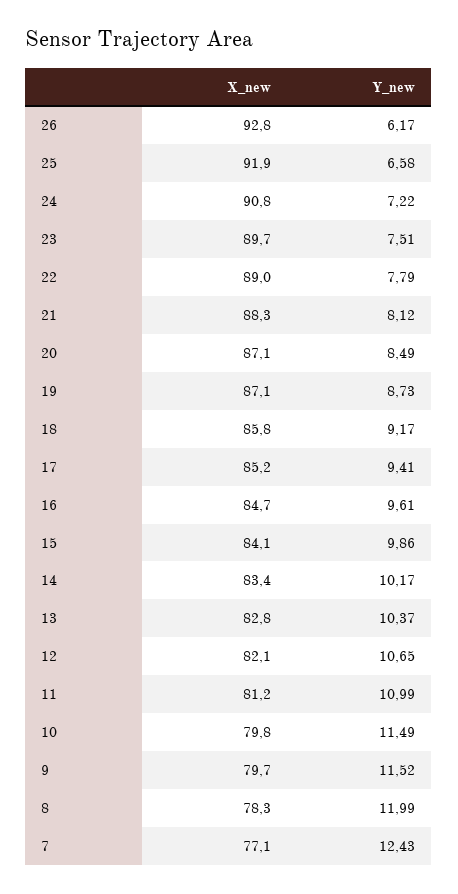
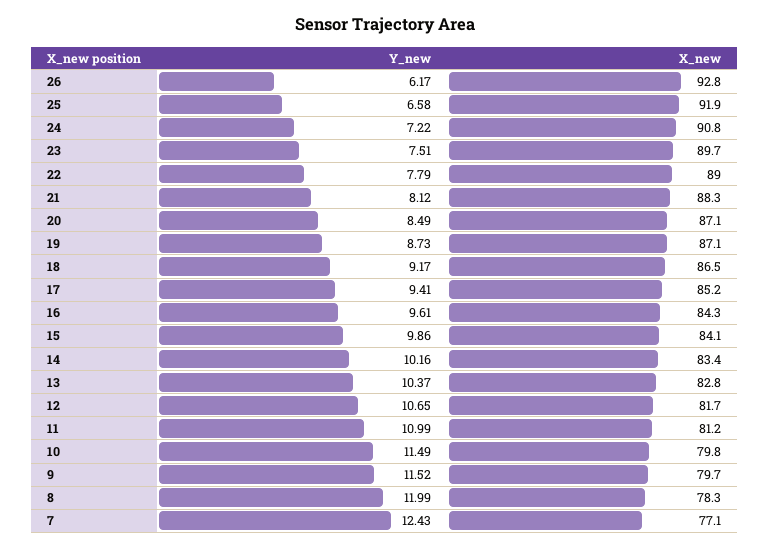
X_new, 18: 85.8 -> 86.5
X_new, 16: 84.7 -> 84.3
Y_new, 14: 10.17 -> 10.16
X_new, 12: 82.1 -> 81.7

